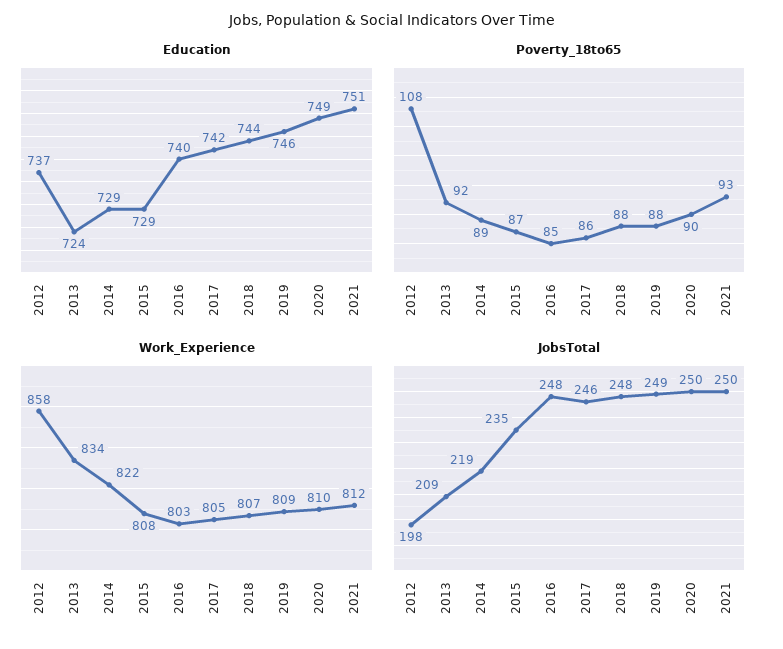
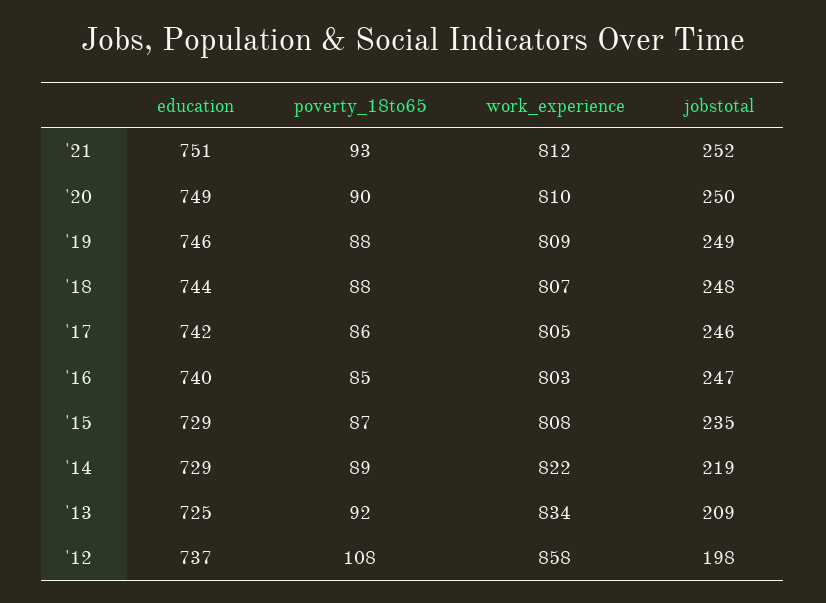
Education, 2013: 724 -> 725
JobsTotal, 2016: 248 -> 247
JobsTotal, 2021: 250 -> 252

